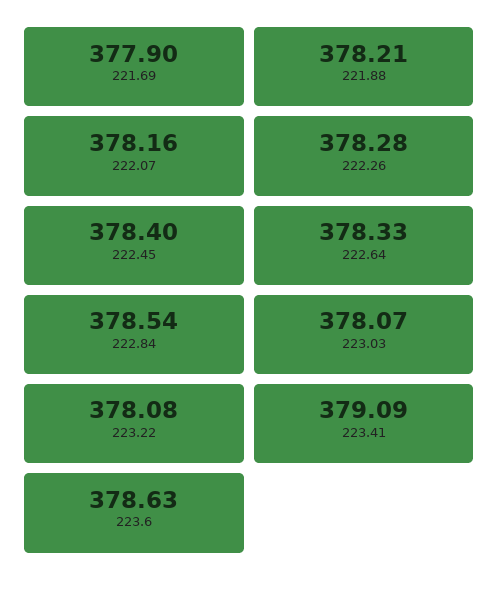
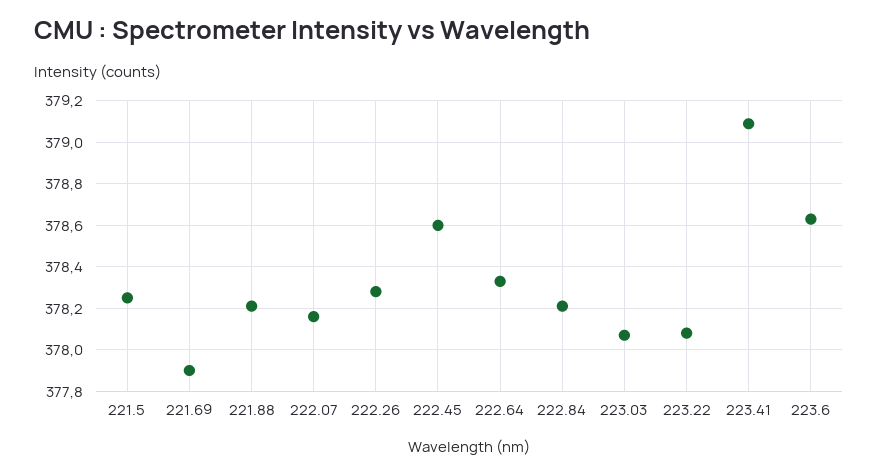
222.45: 378.4 -> 378.6
222.84: 378.54 -> 378.2
221.5: none -> 378.25

